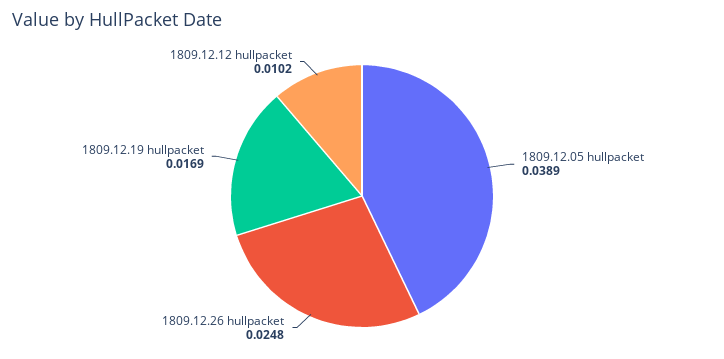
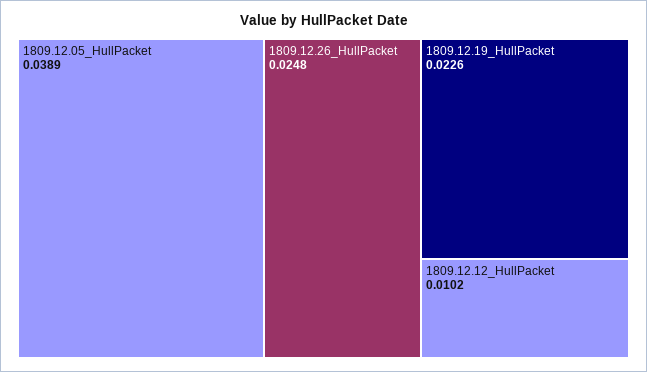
1809.12.19 hullpacket: 0.0169 -> 0.0226

